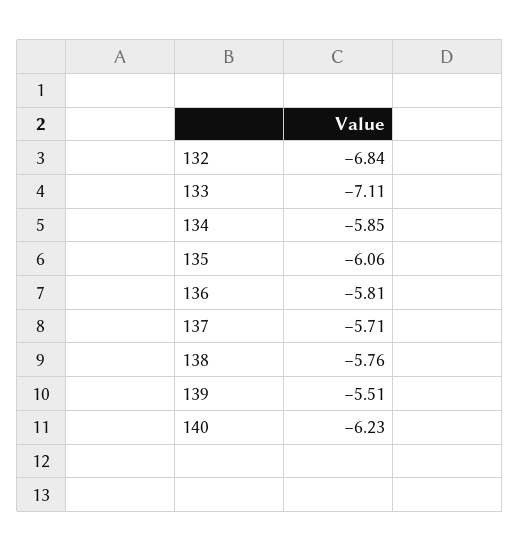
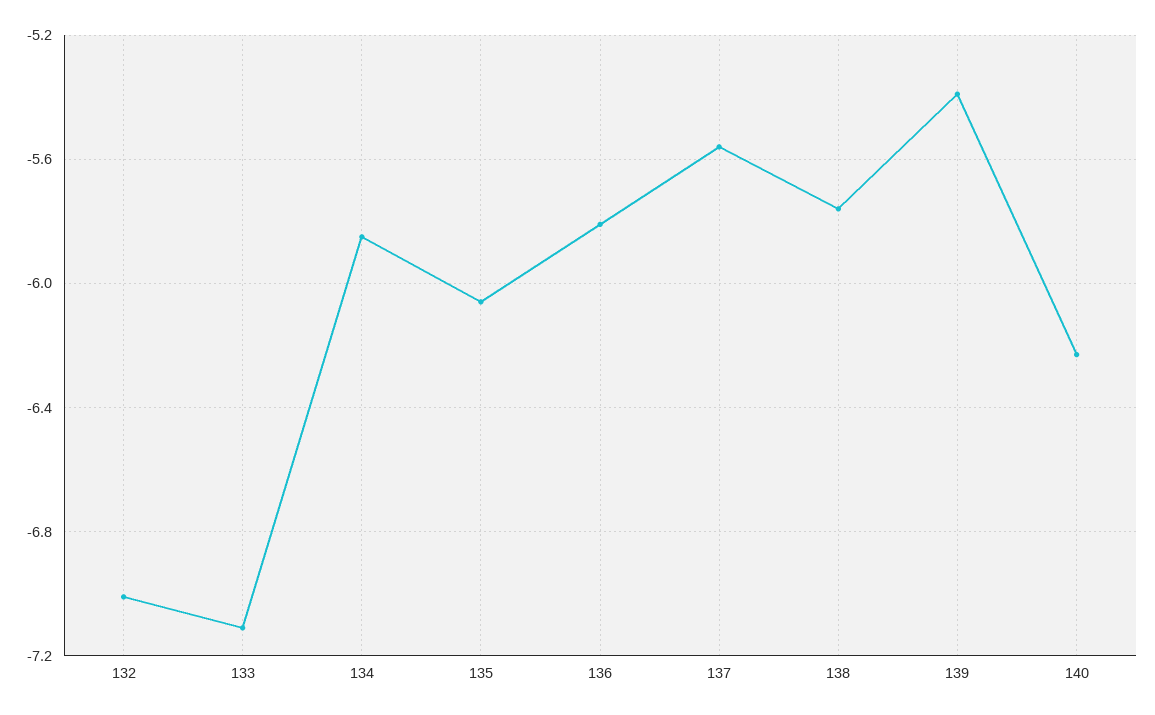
132: -6.84 -> -7
137: -5.71 -> -5.55
139: -5.51 -> -5.4

